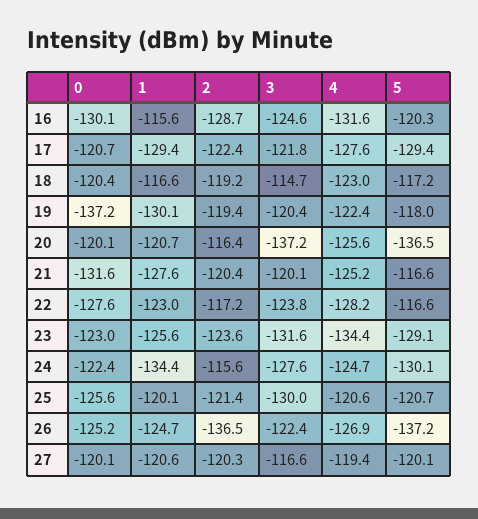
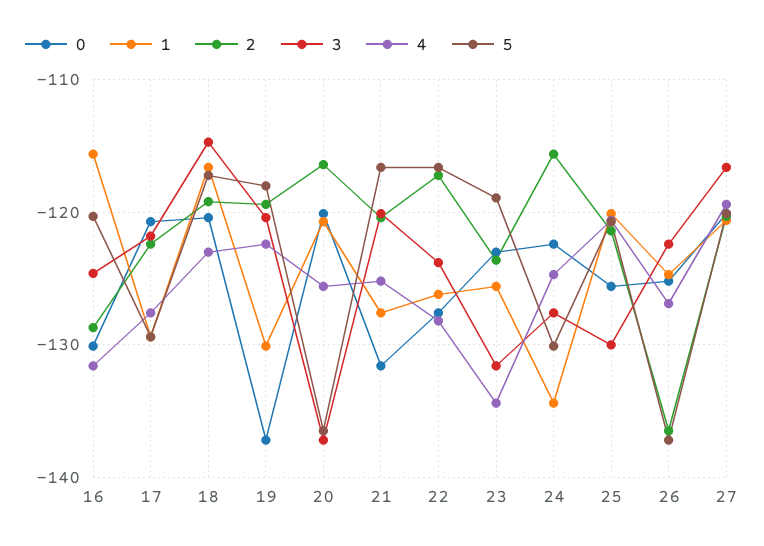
1, 22: -123 -> -126
5, 23: -129.1 -> -119

